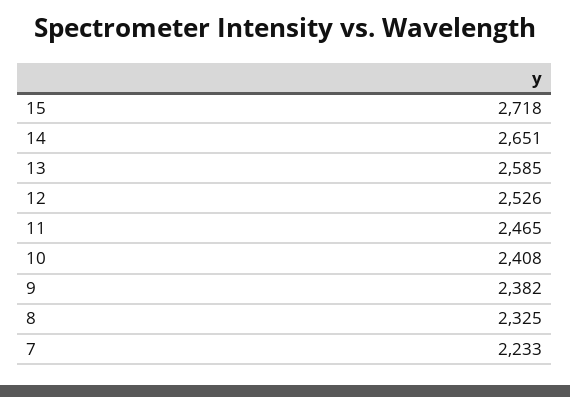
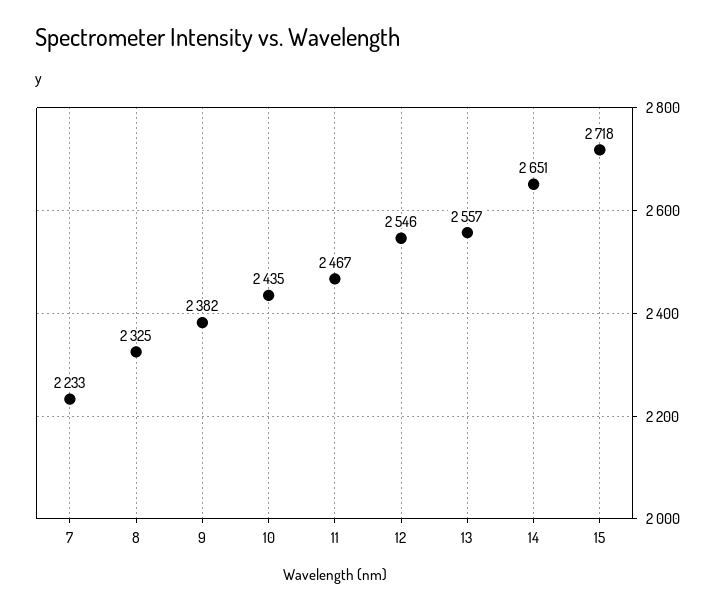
13: 2585 -> 2557
12: 2526 -> 2546
11: 2465 -> 2467
10: 2408 -> 2435

